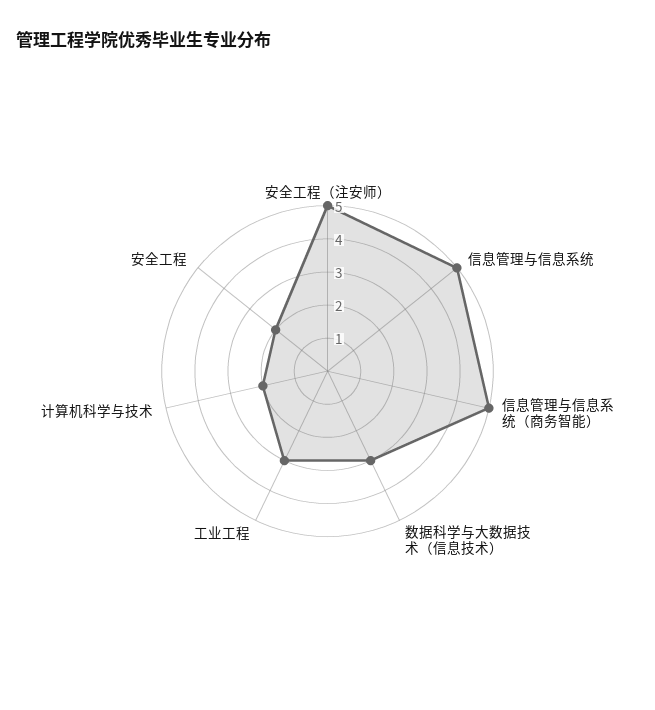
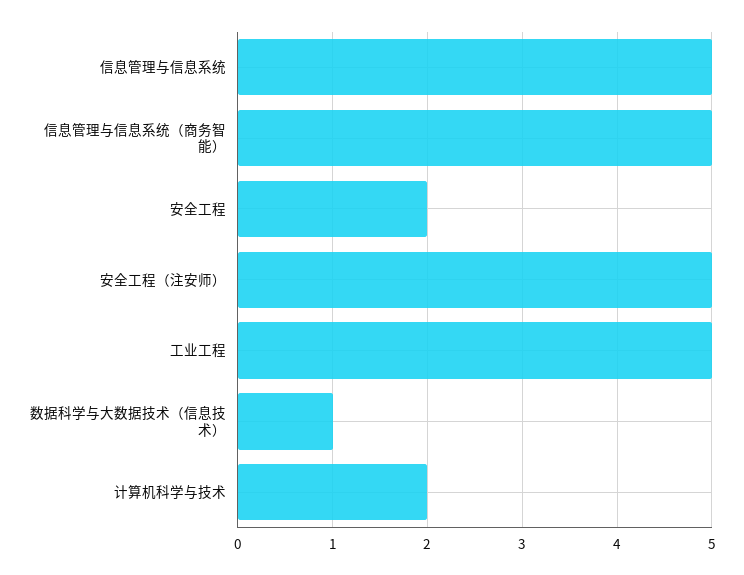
数据科学与大数据技术（信息技术）: 3 -> 1
工业工程: 3 -> 5

